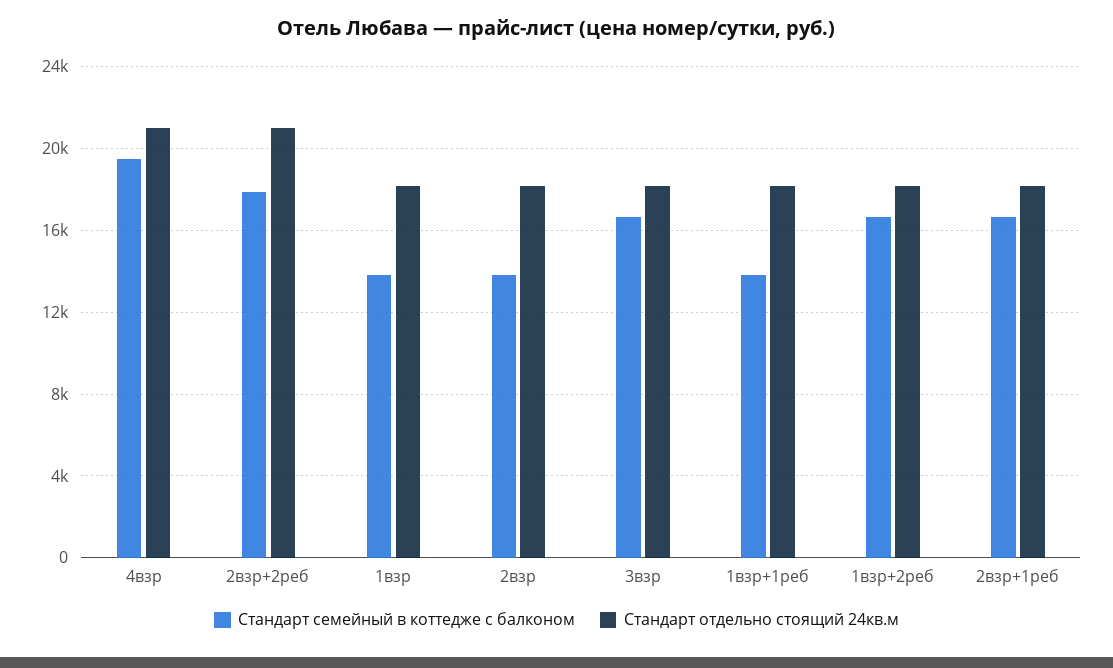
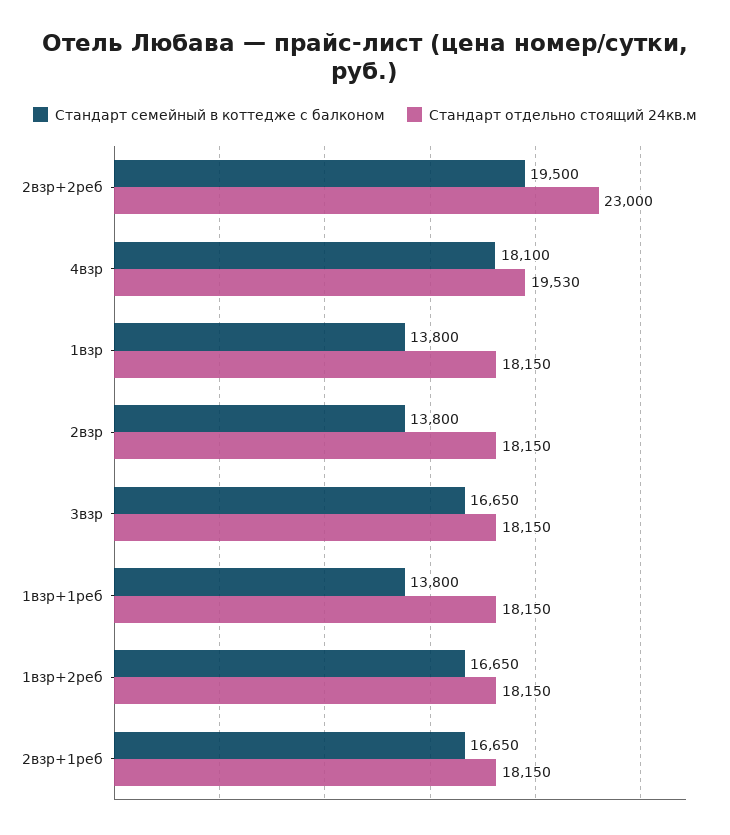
Стандарт семейный в коттедже с балконом, 4взр: 19500 -> 18100
Стандарт отдельно стоящий 24кв.м, 4взр: 21000 -> 19530
Стандарт семейный в коттедже с балконом, 2взр+2реб: 18000 -> 19500
Стандарт отдельно стоящий 24кв.м, 2взр+2реб: 21000 -> 23000

